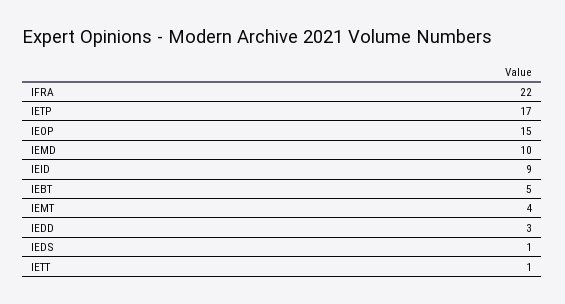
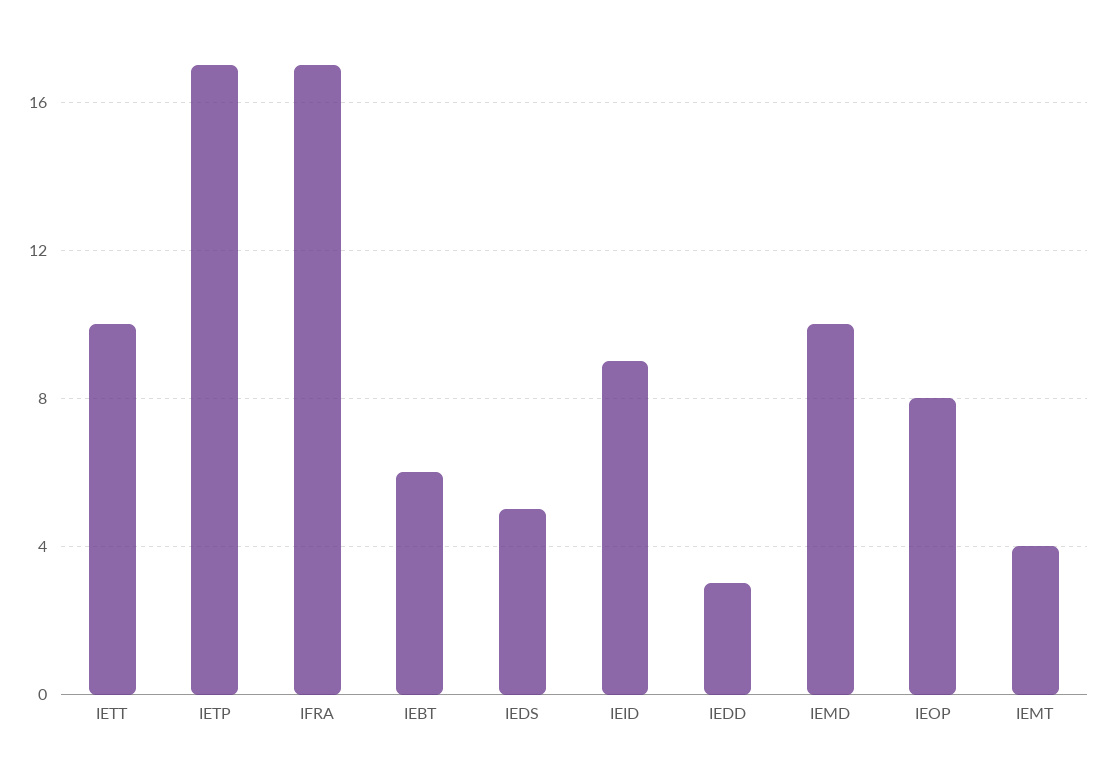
IFRA: 22 -> 17
IEOP: 15 -> 8
IEBT: 5 -> 6
IEDS: 1 -> 5
IETT: 1 -> 10

